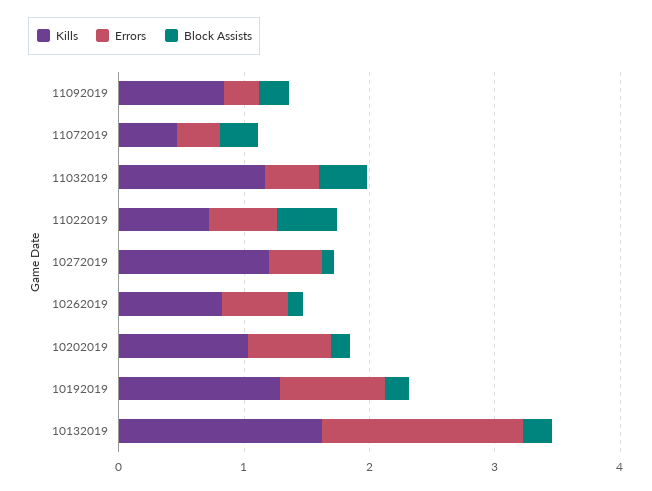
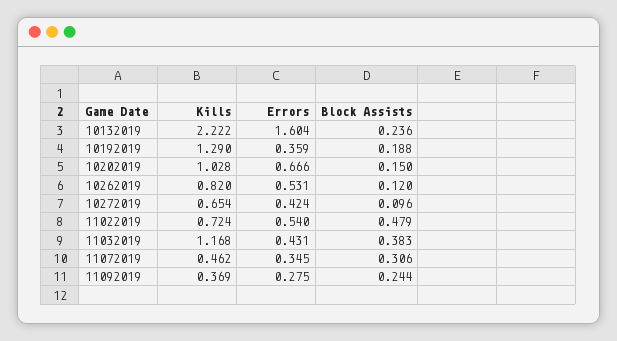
Kills, 11092019: 0.8 -> 0.369
Kills, 10272019: 1.2 -> 0.654
Errors, 10192019: 0.8 -> 0.359
Kills, 10132019: 1.6 -> 2.222

